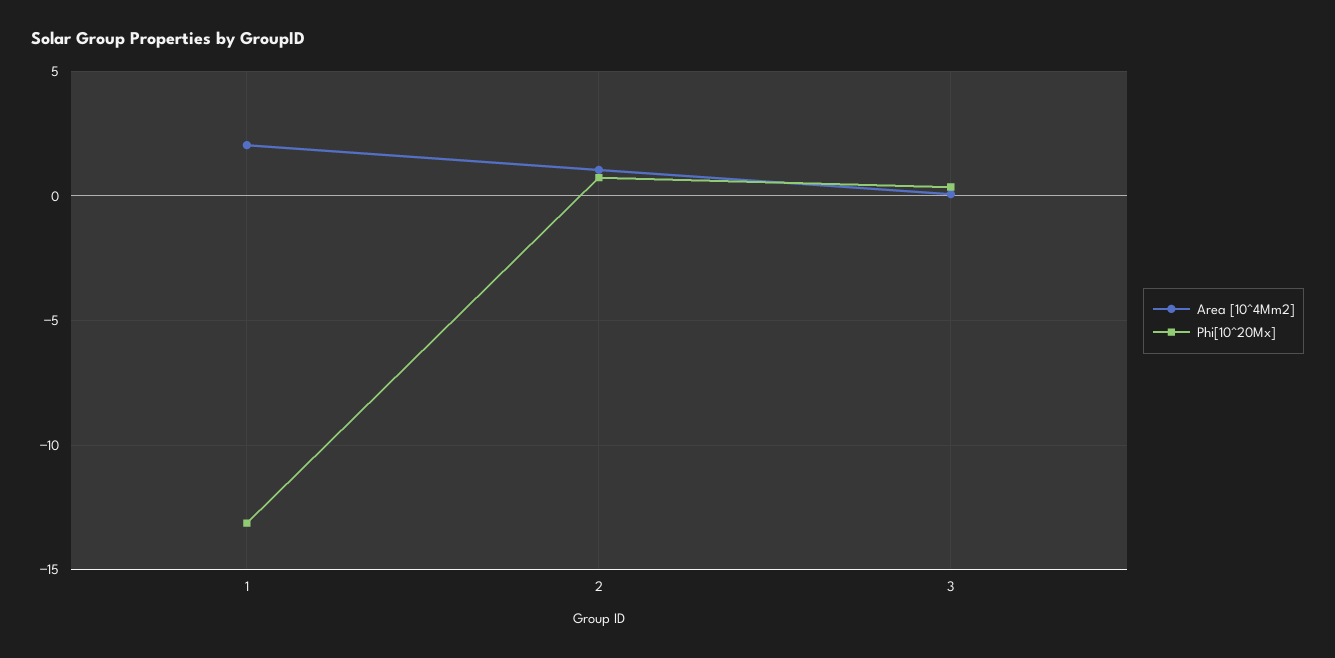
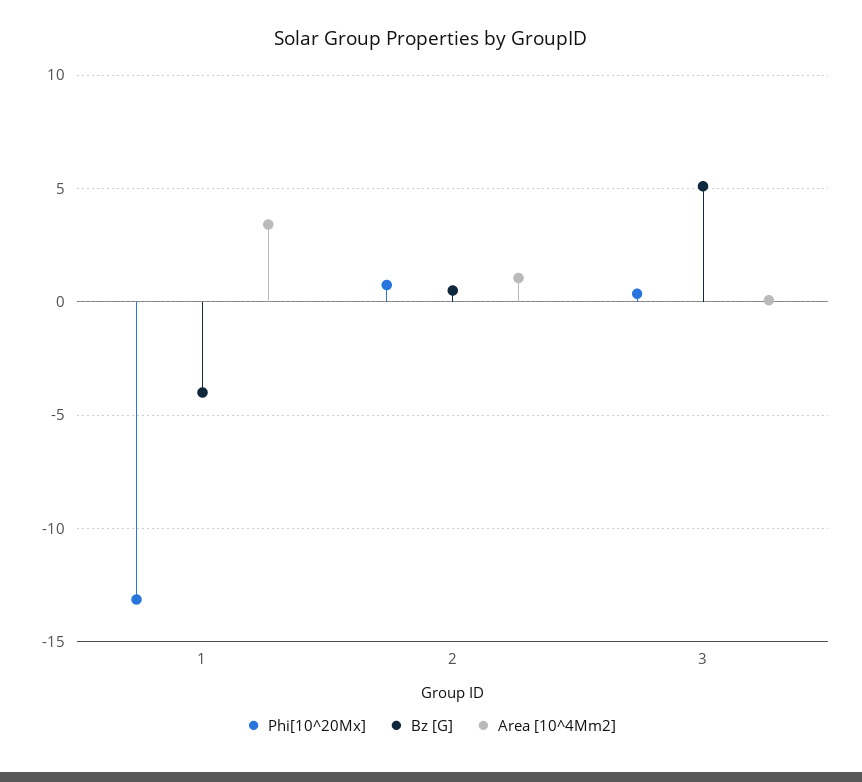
Area [10^4Mm2], 1: 2 -> 3.5
Bz [G], 1: none -> -4
Bz [G], 2: none -> 0.5
Bz [G], 3: none -> 5

